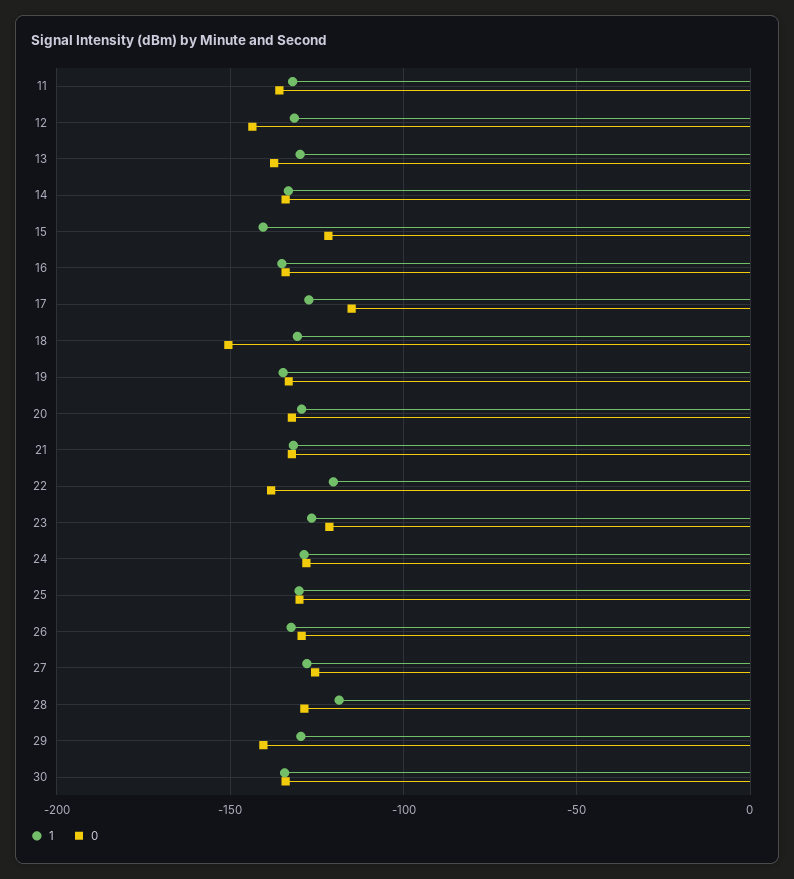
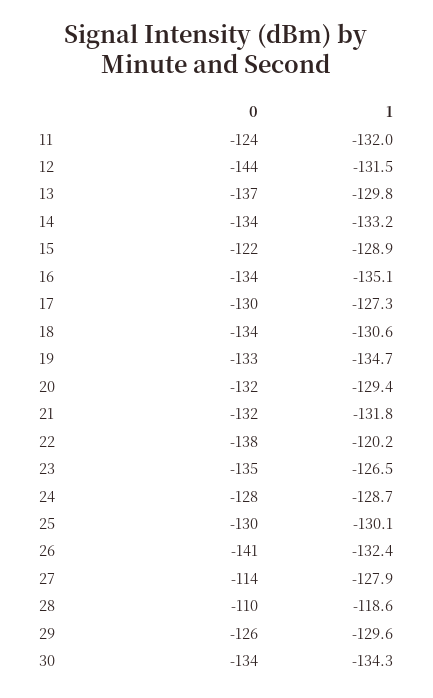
0, 11: -135 -> -124
1, 15: -140 -> -128.9
0, 17: -115 -> -130
0, 18: -150 -> -134
0, 23: -120 -> -135
0, 26: -130 -> -141
0, 27: -125 -> -114
0, 28: -130 -> -110
0, 29: -140 -> -126

